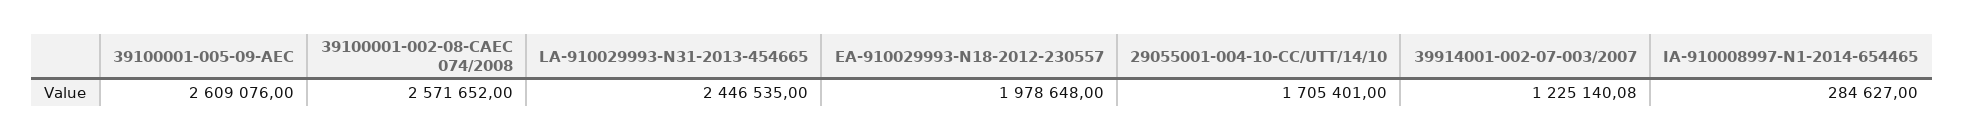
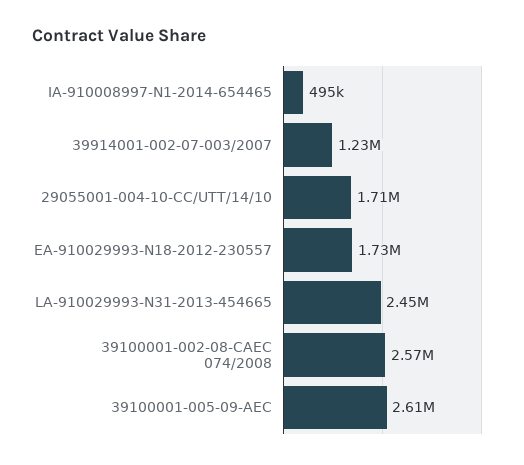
EA-910029993-N18-2012-230557: 1978648 -> 1730000
IA-910008997-N1-2014-654465: 284627 -> 495000

